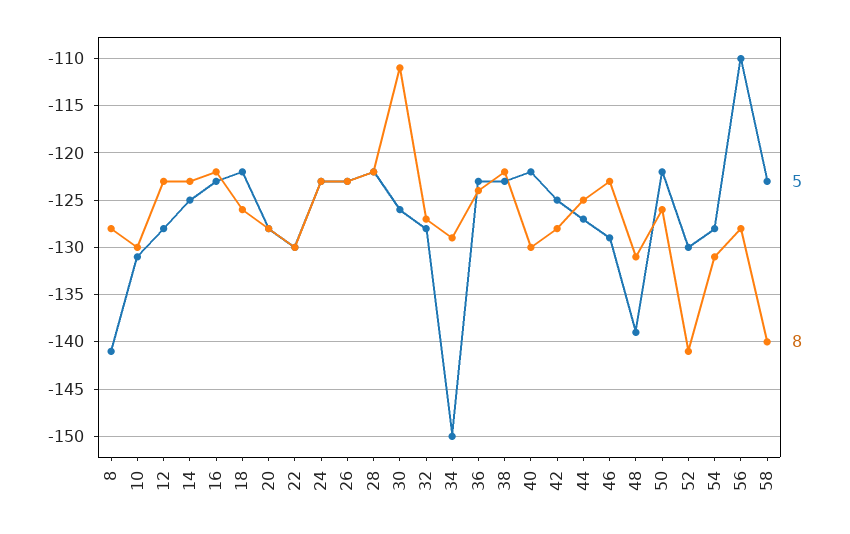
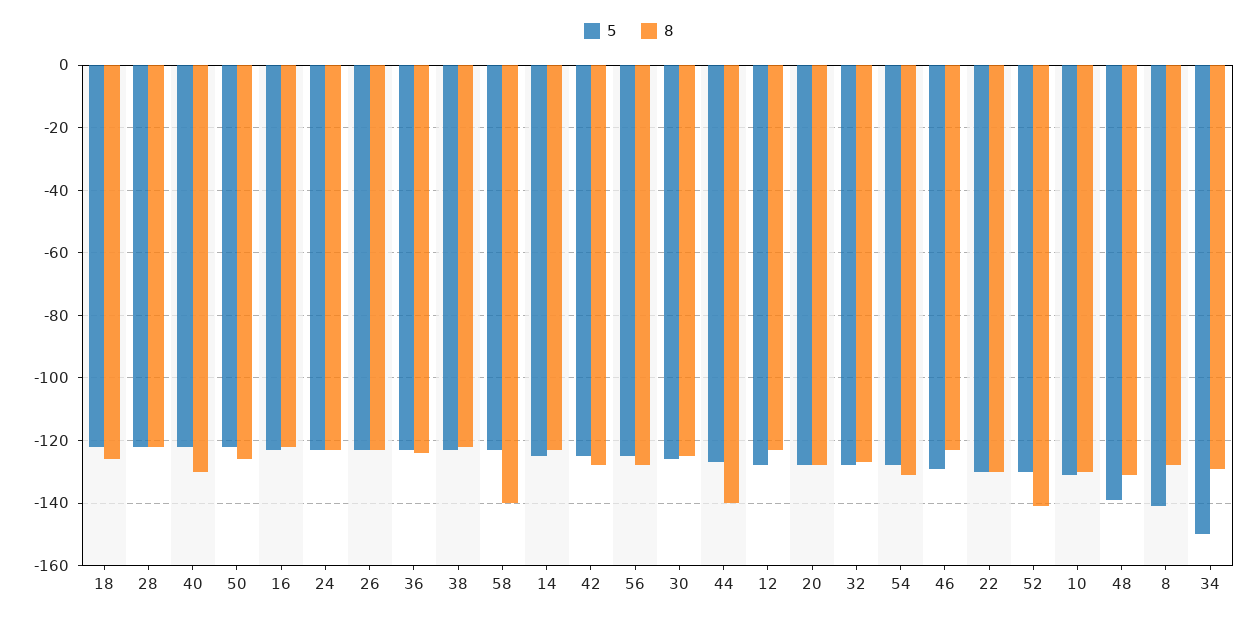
8, 30: -111 -> -125
8, 44: -125 -> -140
5, 56: -110 -> -125

